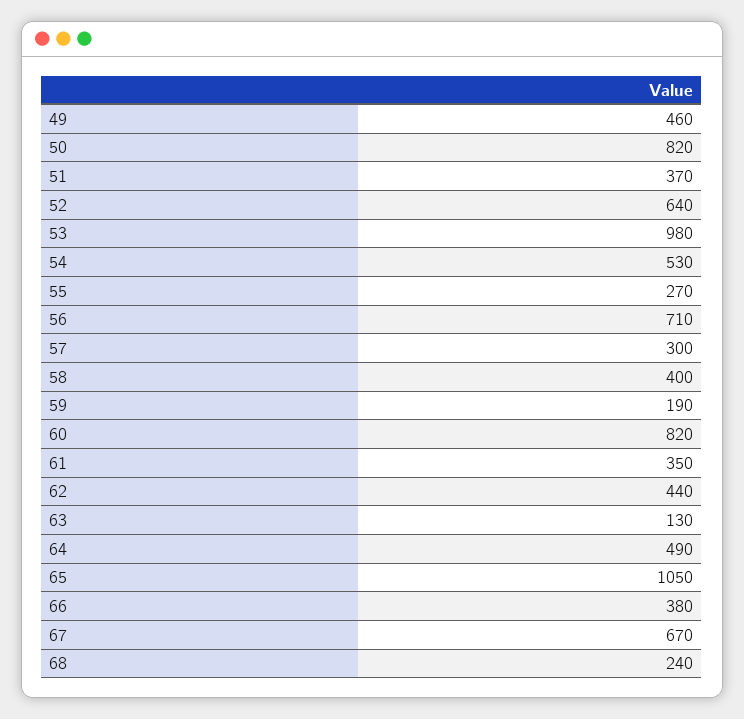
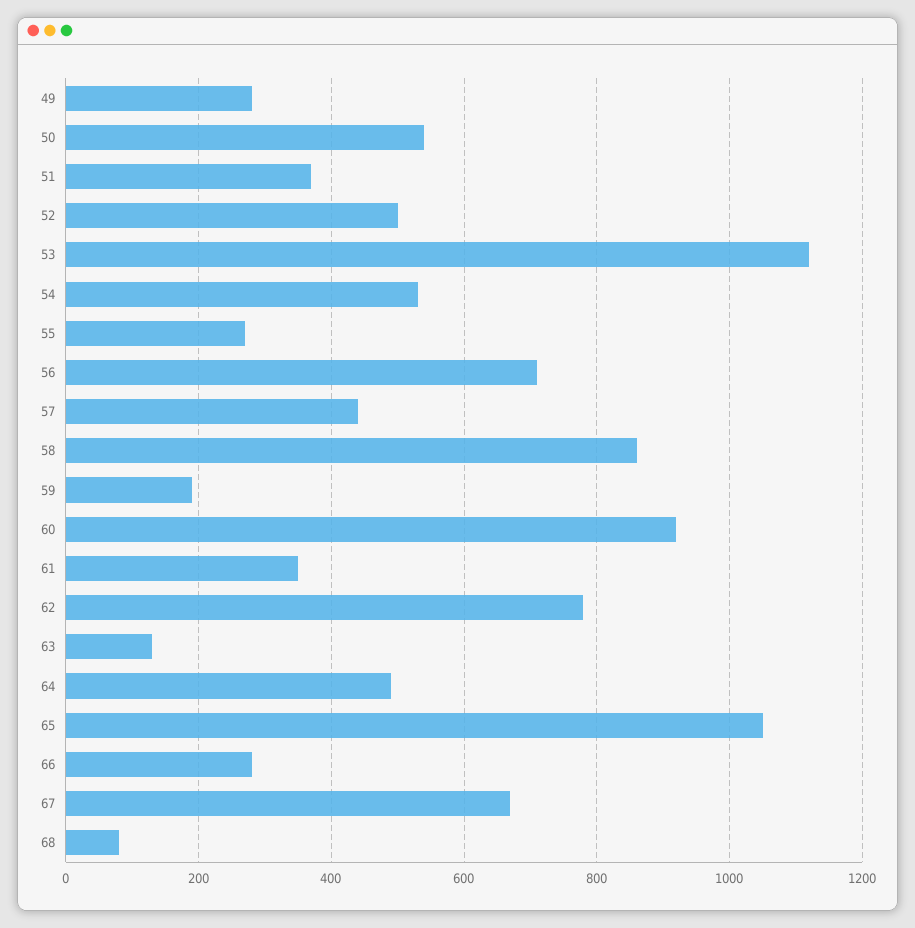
49: 460 -> 280
50: 820 -> 540
52: 640 -> 500
53: 980 -> 1120
57: 300 -> 440
58: 400 -> 860
60: 820 -> 920
62: 440 -> 780
66: 380 -> 280
68: 240 -> 80

